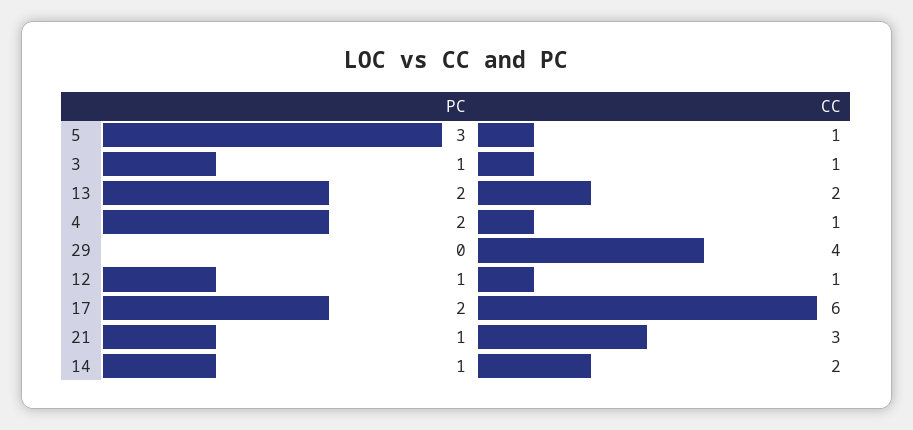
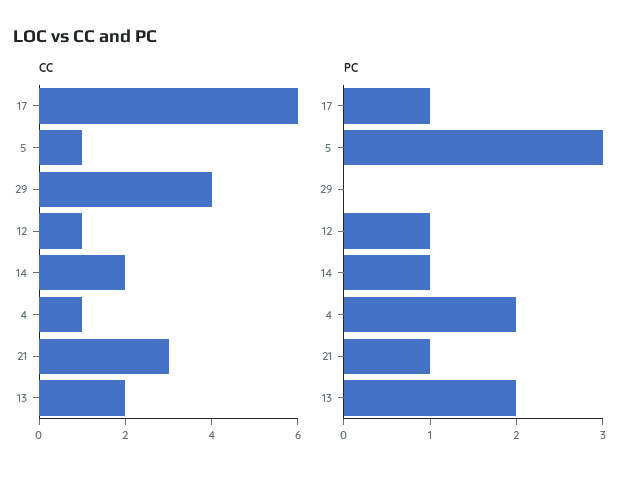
PC, 3: 1 -> none
CC, 3: 1 -> none
PC, 17: 2 -> 1

